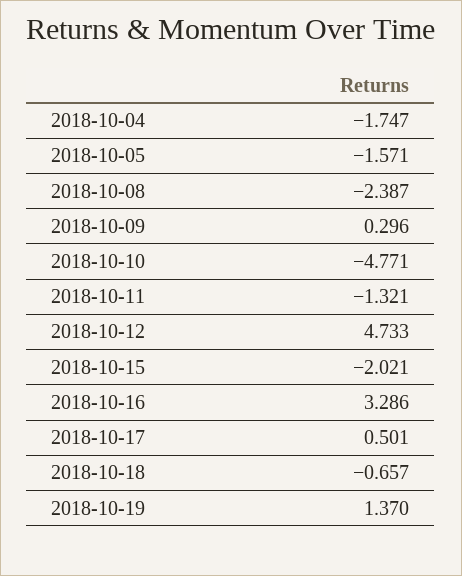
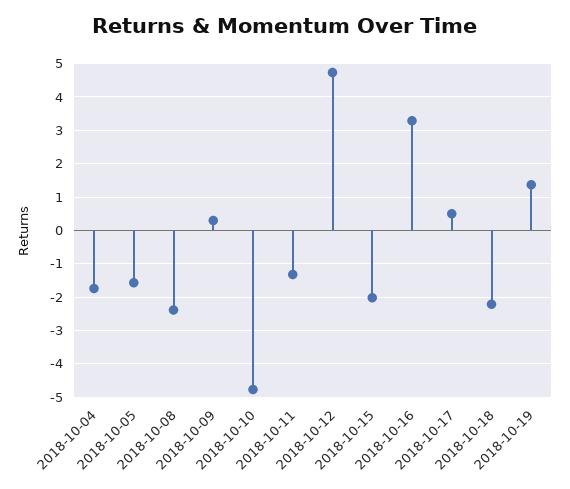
2018-10-18: -0.657 -> -2.2

